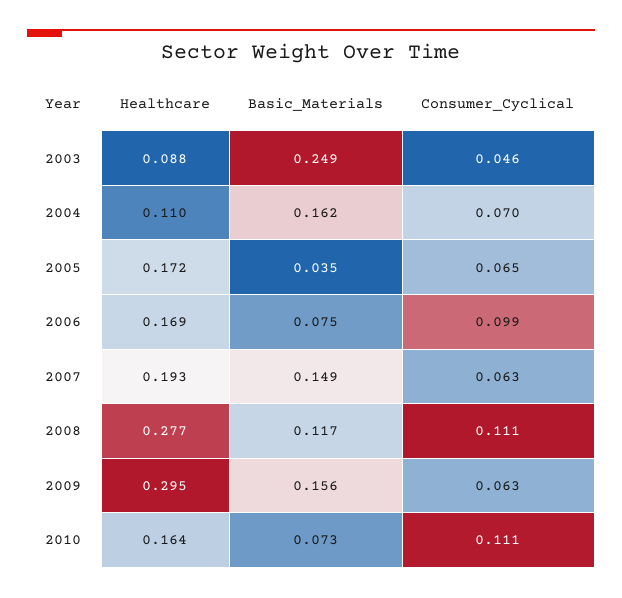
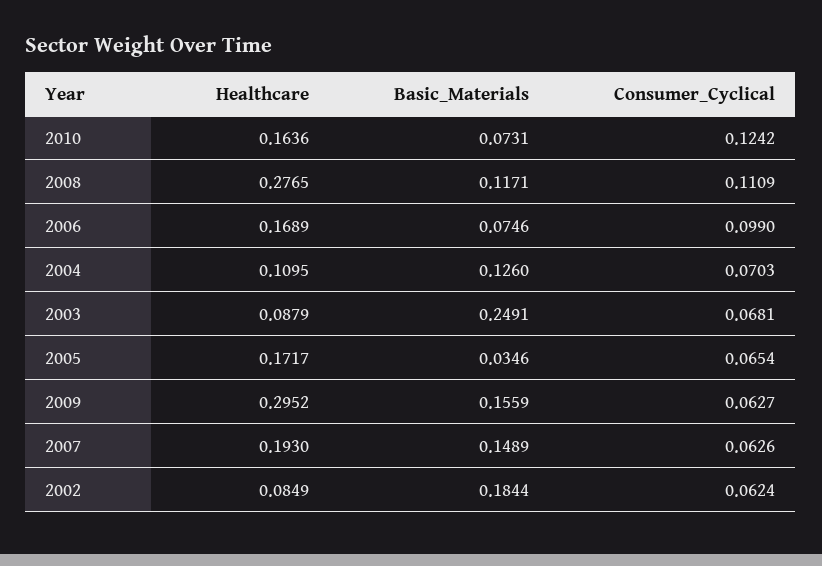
Consumer_Cyclical, 2003: 0.046 -> 0.0681
Basic_Materials, 2004: 0.162 -> 0.126
Consumer_Cyclical, 2010: 0.111 -> 0.1242
Healthcare, 2002: none -> 0.0849
Basic_Materials, 2002: none -> 0.1844
Consumer_Cyclical, 2002: none -> 0.0624

